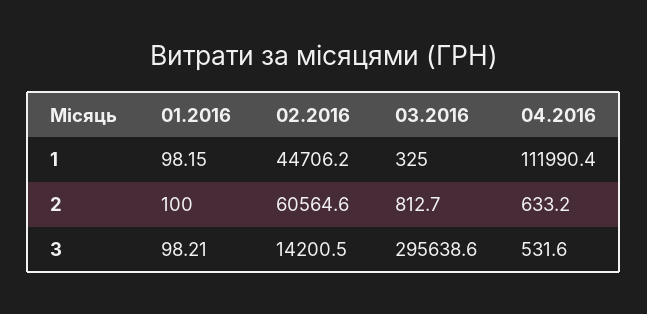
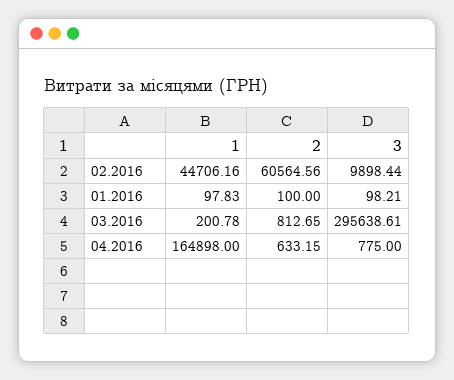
01.2016, 1: 98.15 -> 97.83
03.2016, 1: 325 -> 200.78
04.2016, 1: 111990.4 -> 164898
02.2016, 3: 14200.5 -> 9898.44
04.2016, 3: 531.6 -> 775

